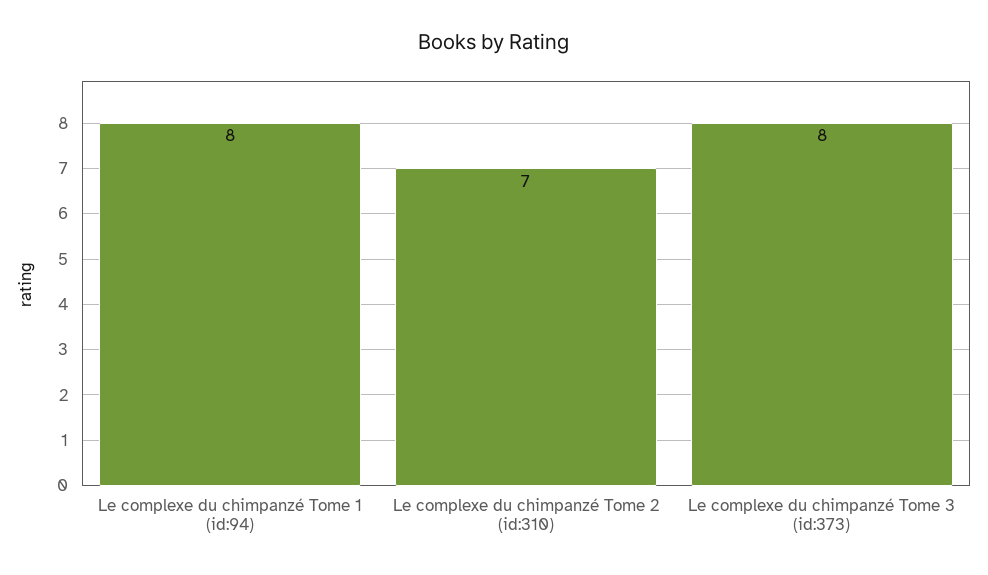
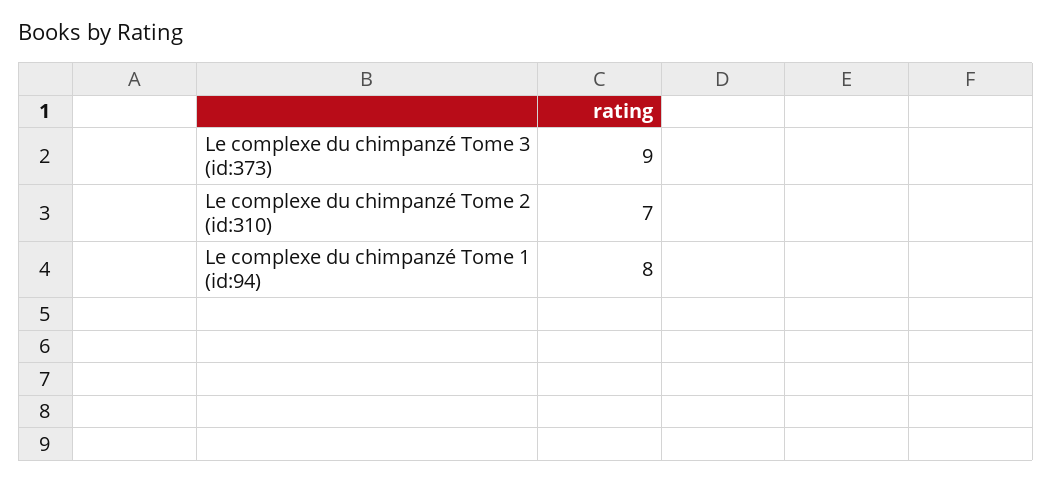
Le complexe du chimpanzé Tome 3 (id:373): 8 -> 9

